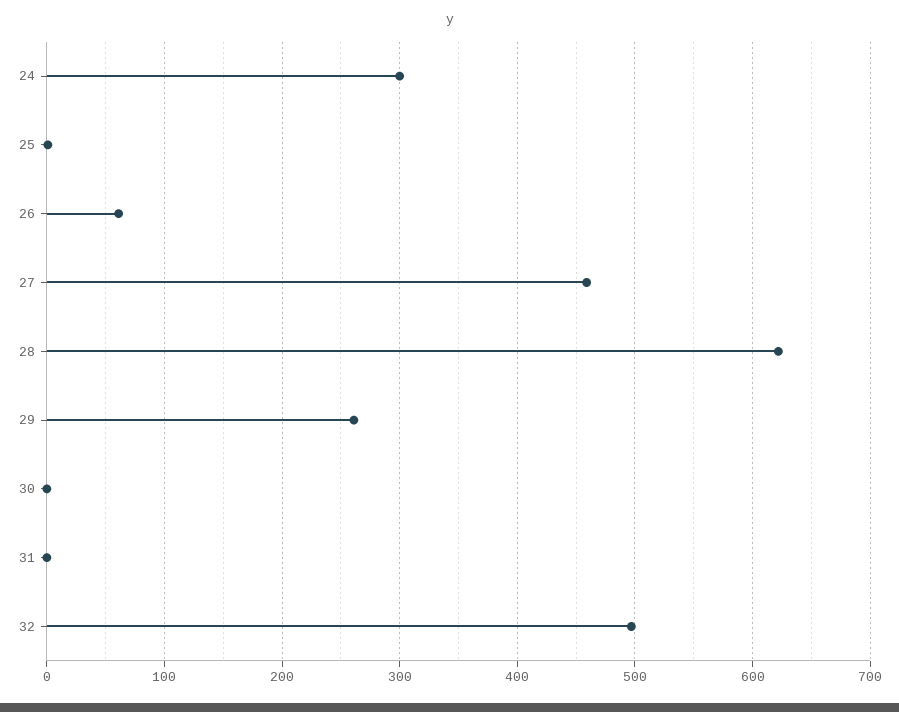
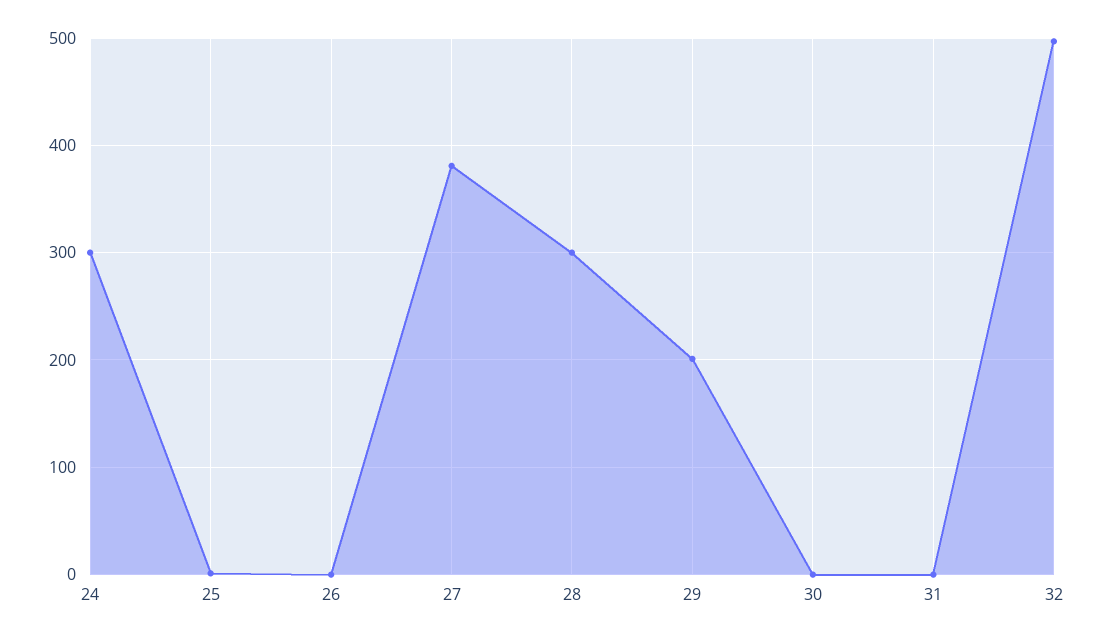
26: 60 -> 0
27: 460 -> 380
28: 620 -> 300
29: 260 -> 200

